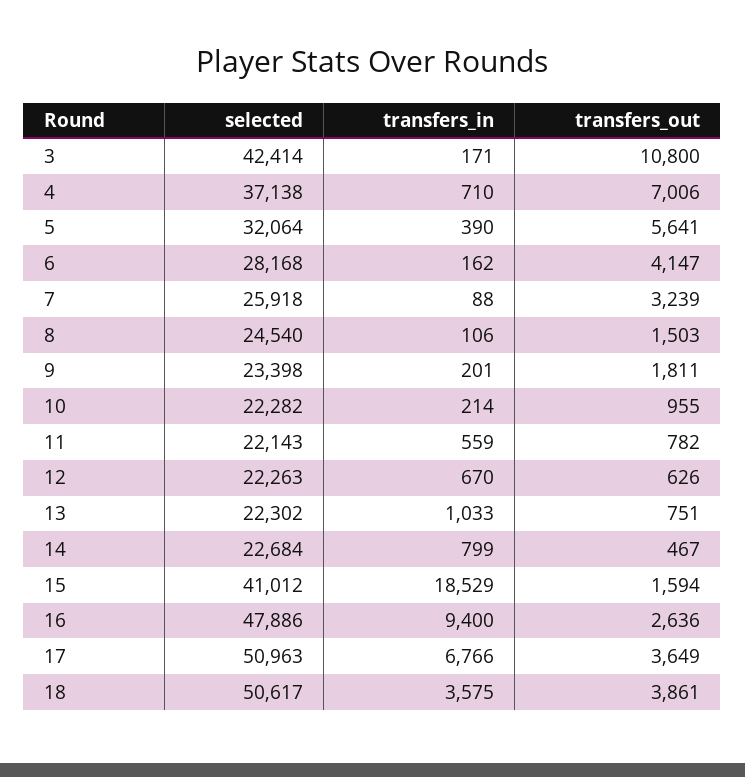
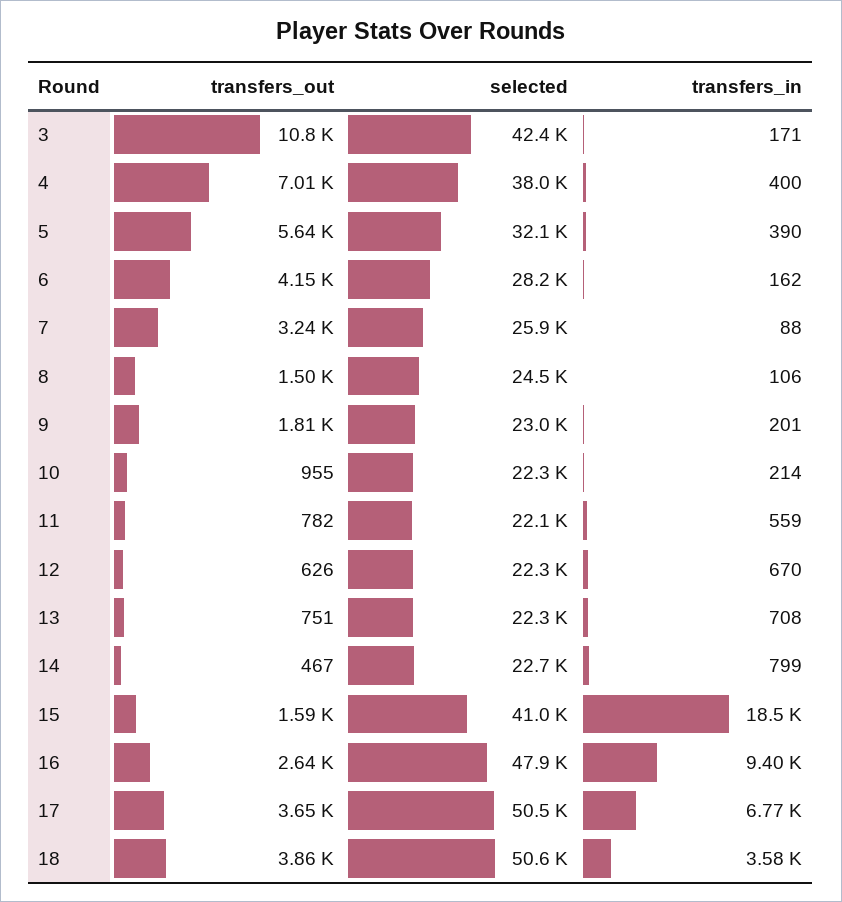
selected, 4: 37138 -> 38000
transfers_in, 4: 710 -> 400
selected, 9: 23398 -> 23000
transfers_in, 13: 1033 -> 708
selected, 17: 50963 -> 50500

